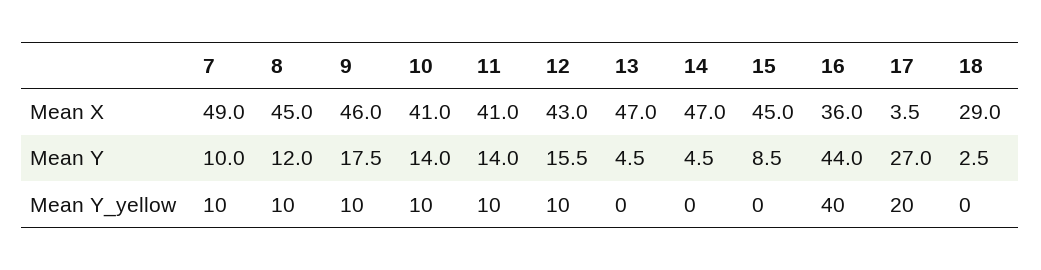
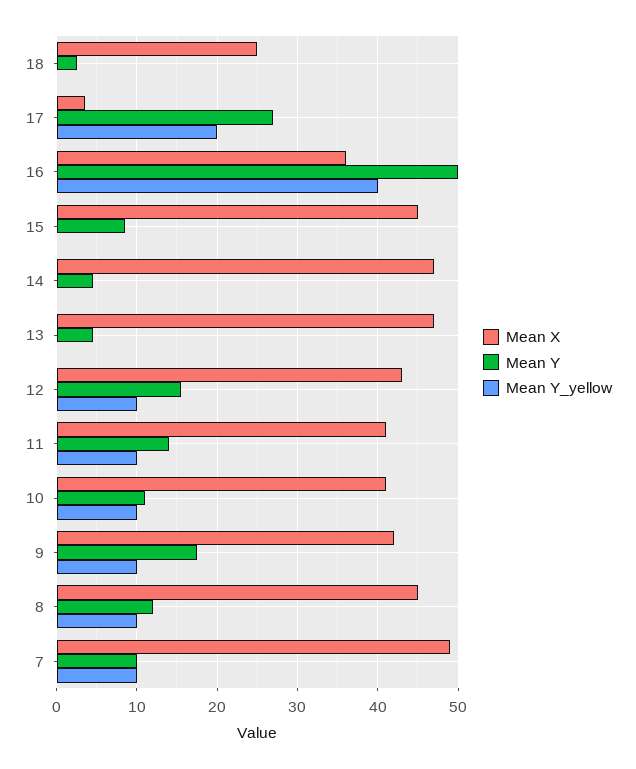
Mean X, 9: 46 -> 42
Mean X, 18: 29 -> 25
Mean Y, 10: 14 -> 11
Mean Y, 16: 44 -> 50

